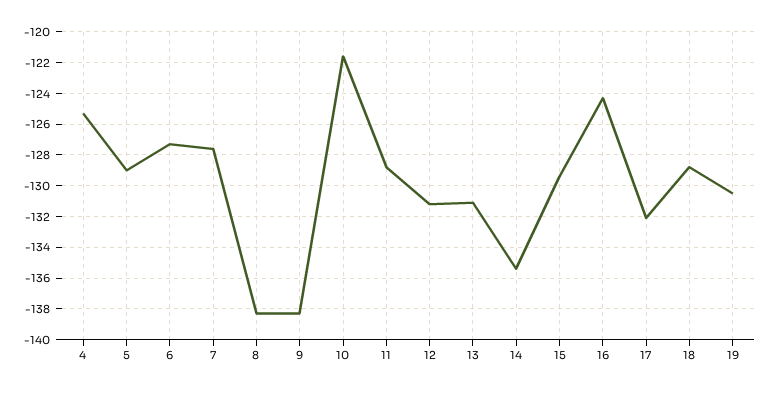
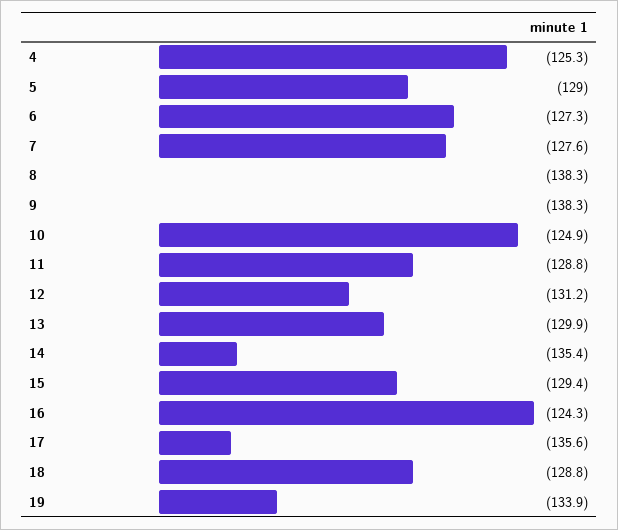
10: -121.5 -> -124.9
13: -131 -> -129.9
17: -132 -> -135.6
19: -130.5 -> -133.9

